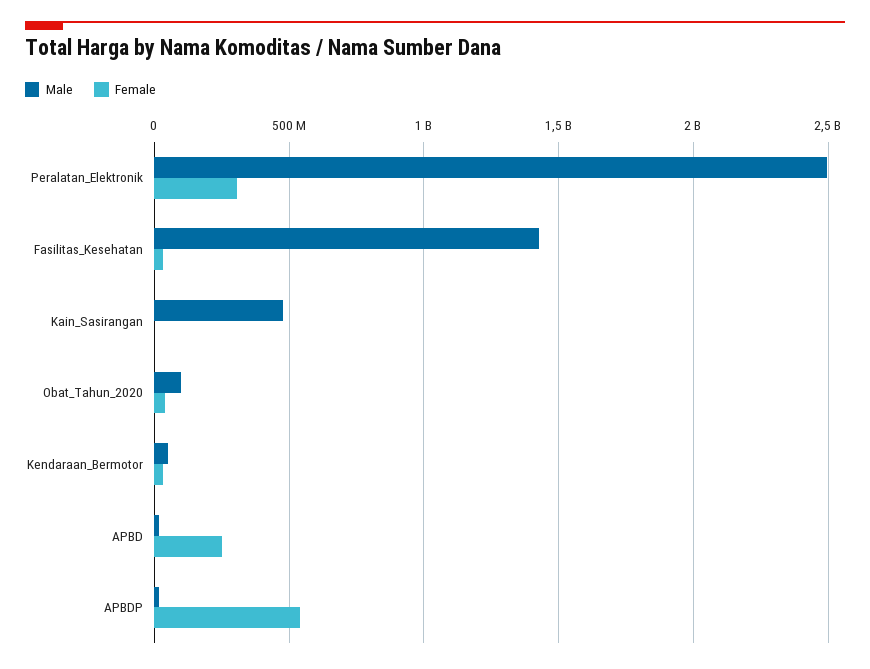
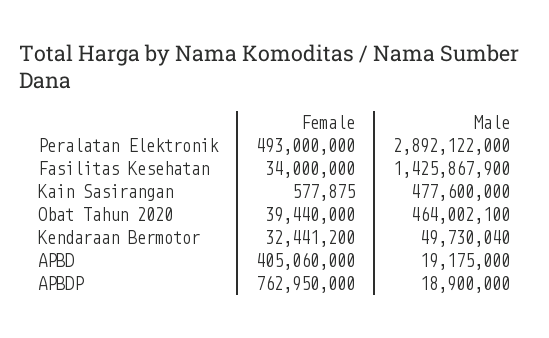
Male, Peralatan_Elektronik: 2500000000 -> 2892122000
Female, Peralatan_Elektronik: 300000000 -> 493000000
Male, Obat_Tahun_2020: 100000000 -> 464002100
Female, APBD: 250000000 -> 405060000
Female, APBDP: 550000000 -> 762950000

